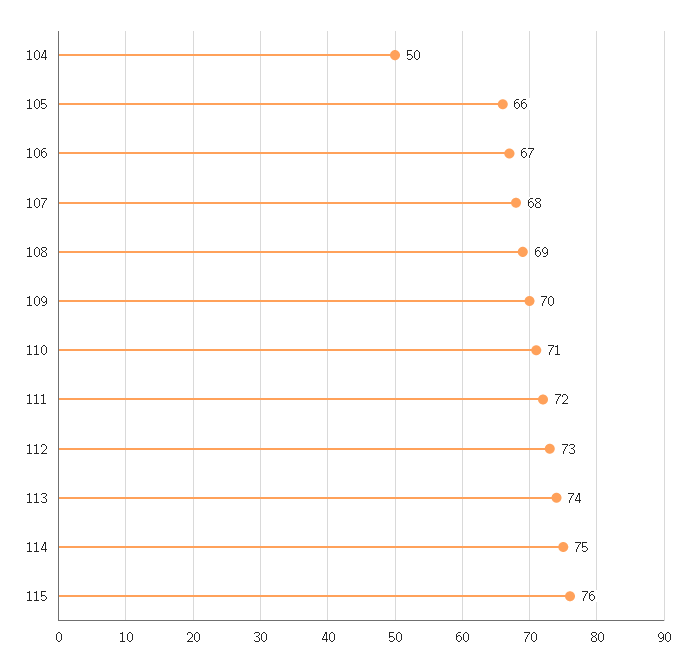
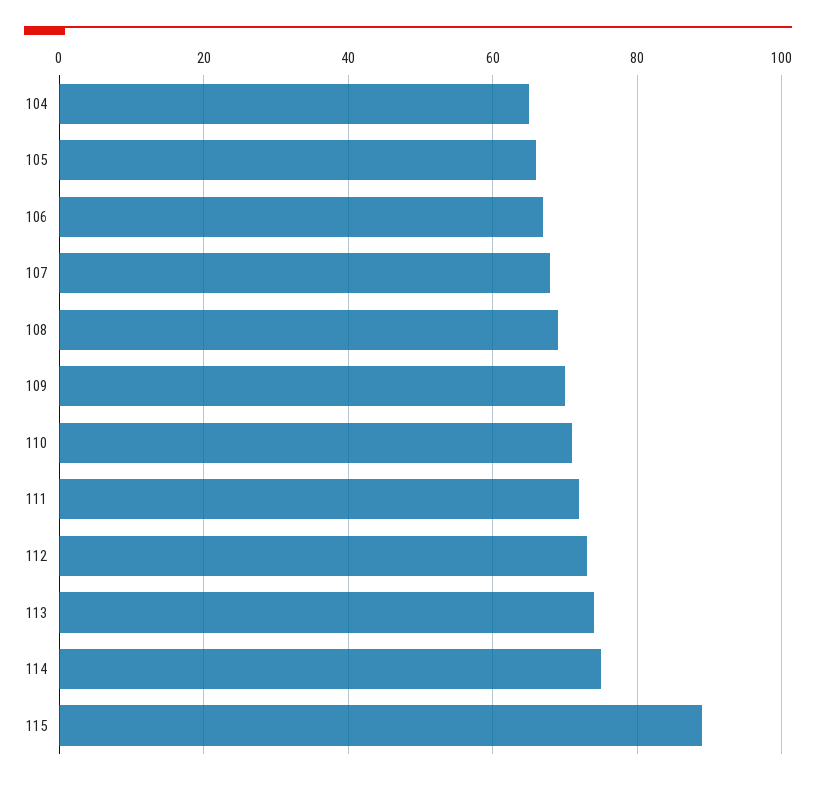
104: 50 -> 65
115: 76 -> 90

